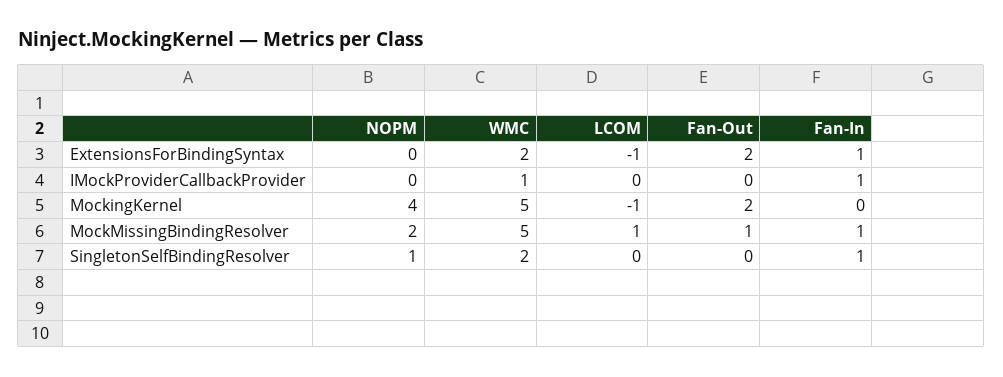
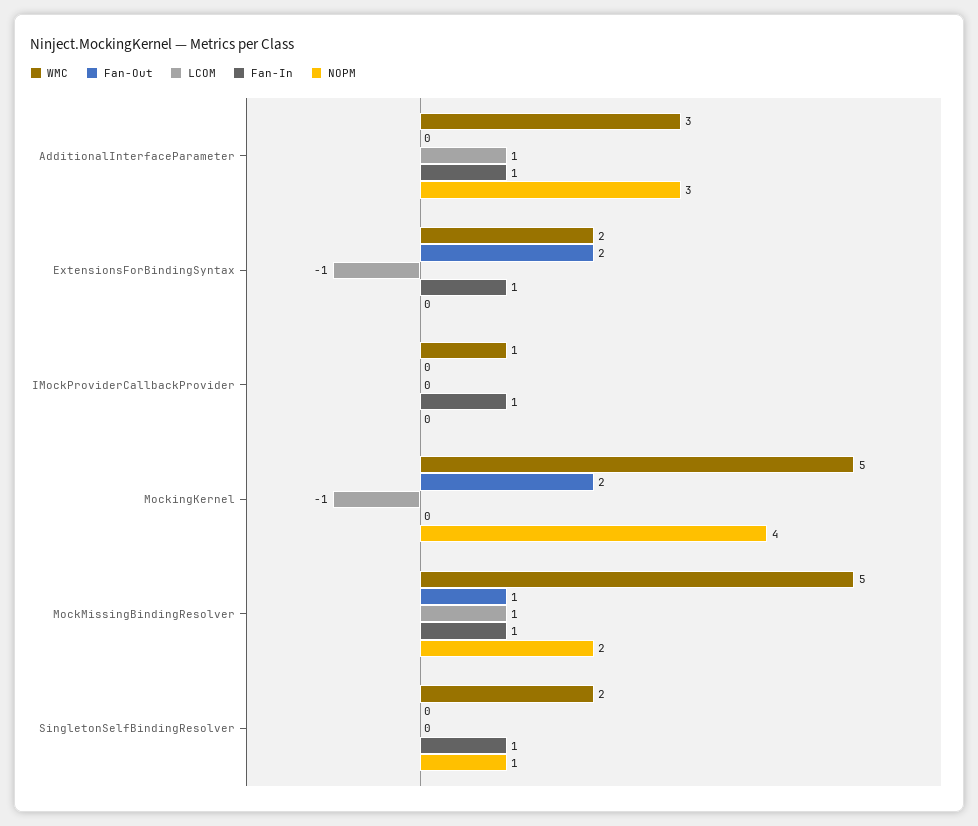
WMC, AdditionalInterfaceParameter: none -> 3
Fan-Out, AdditionalInterfaceParameter: none -> 0
LCOM, AdditionalInterfaceParameter: none -> 1
Fan-In, AdditionalInterfaceParameter: none -> 1
NOPM, AdditionalInterfaceParameter: none -> 3

